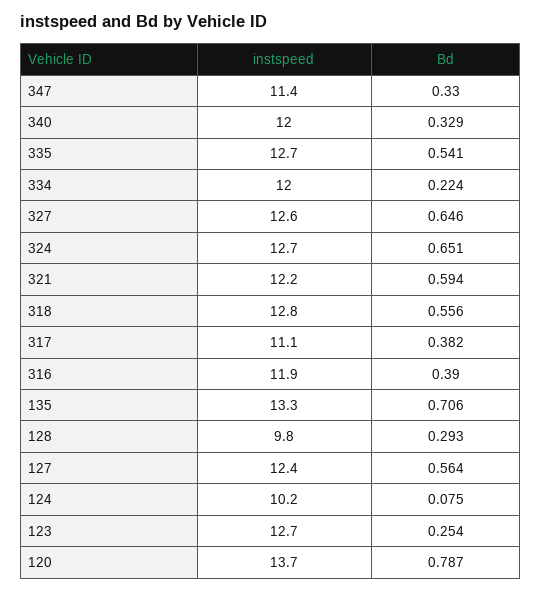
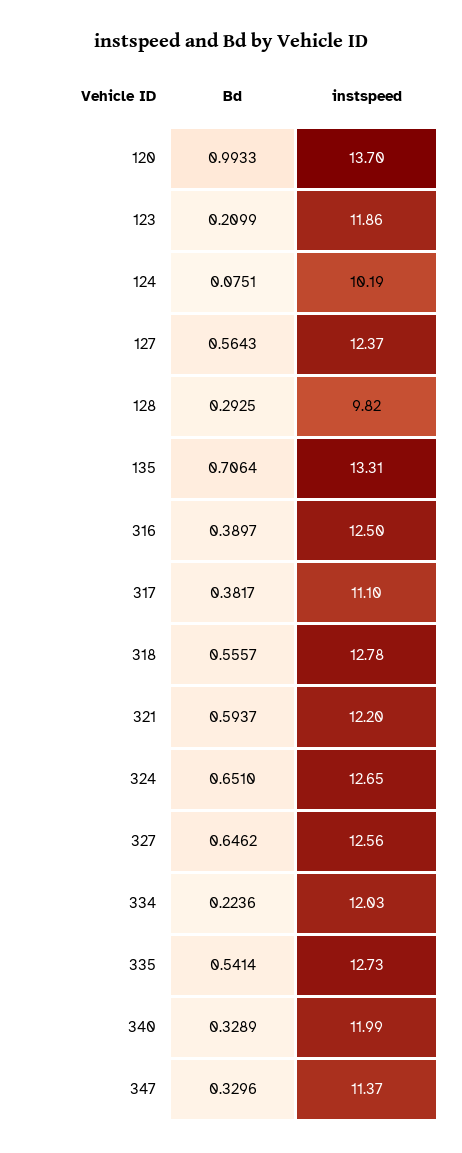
instspeed, 316: 11.9 -> 12.5
instspeed, 123: 12.7 -> 11.86
Bd, 123: 0.254 -> 0.2099
Bd, 120: 0.787 -> 0.9933

